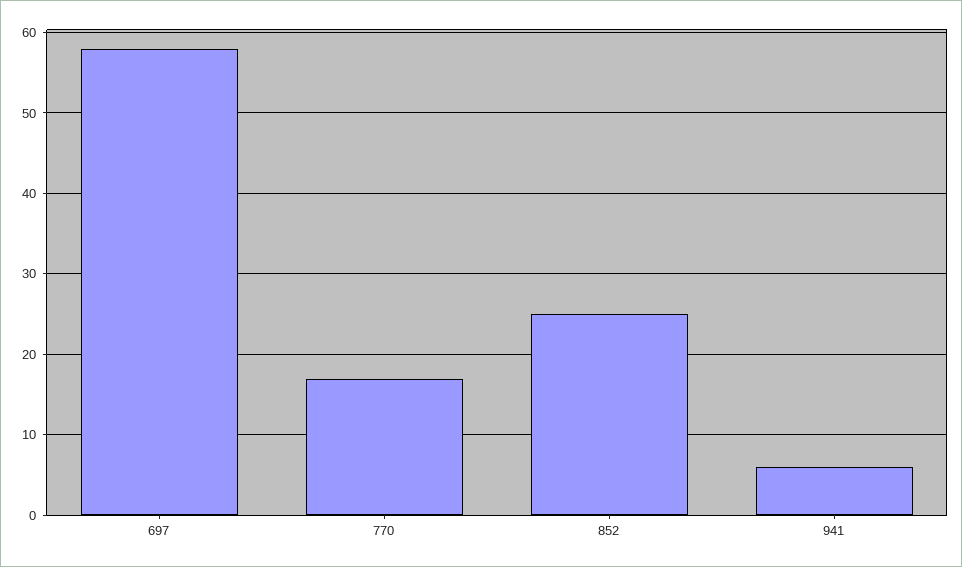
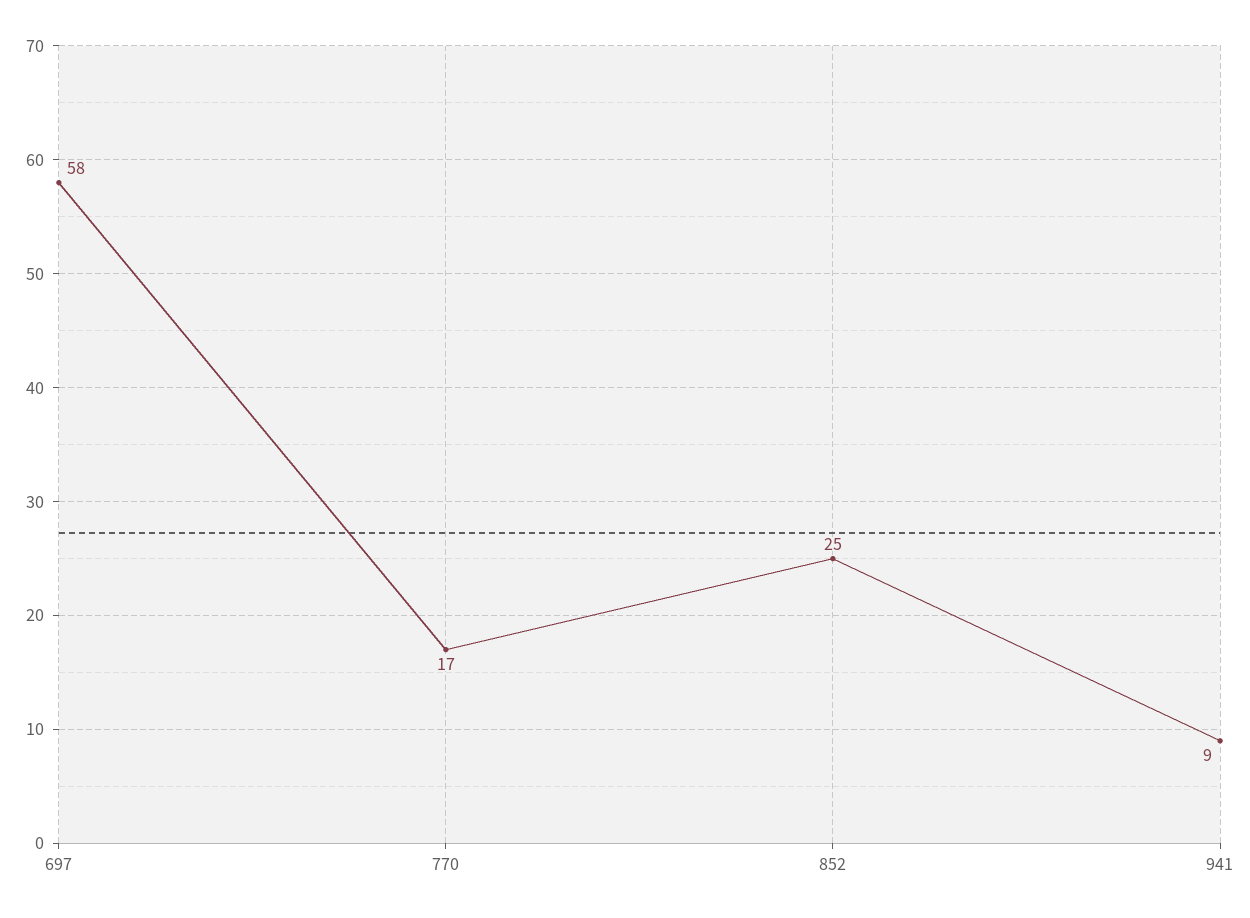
941: 6 -> 9

